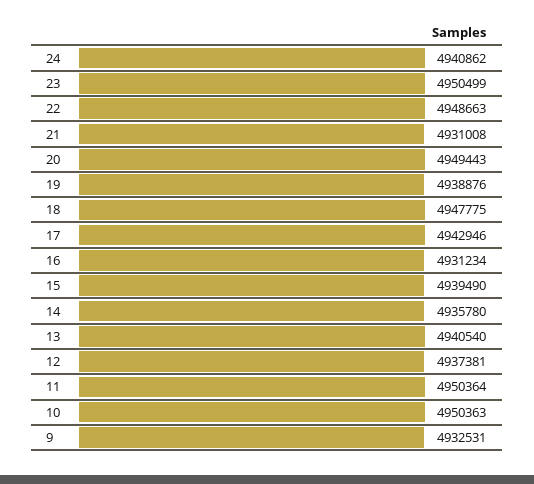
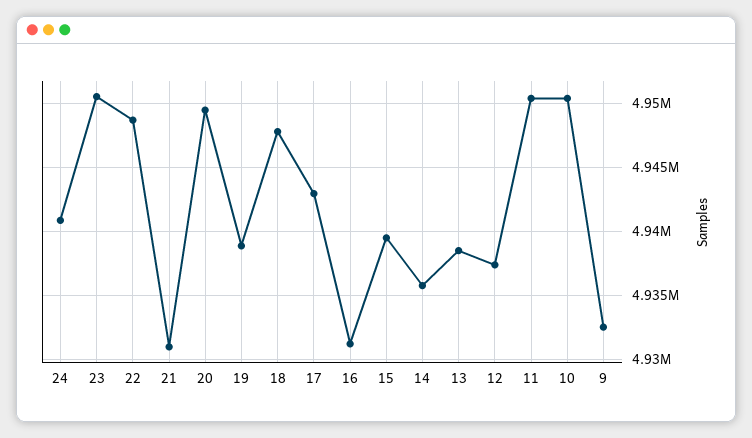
13: 4940540 -> 4938500

